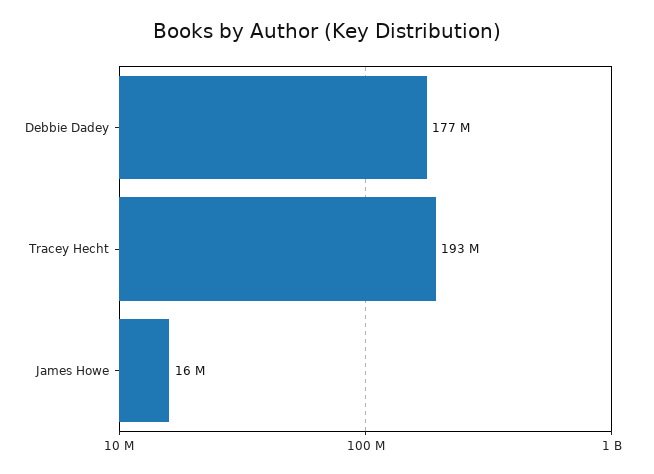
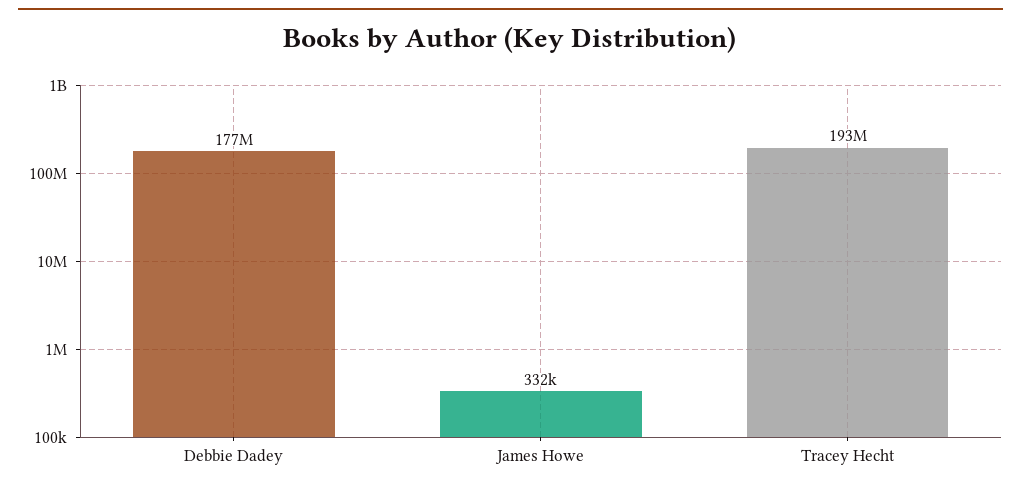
James Howe: 16000000 -> 332000

